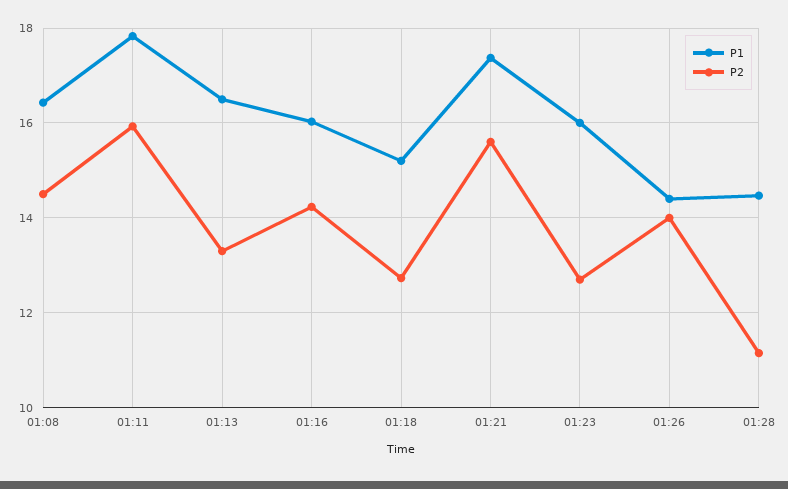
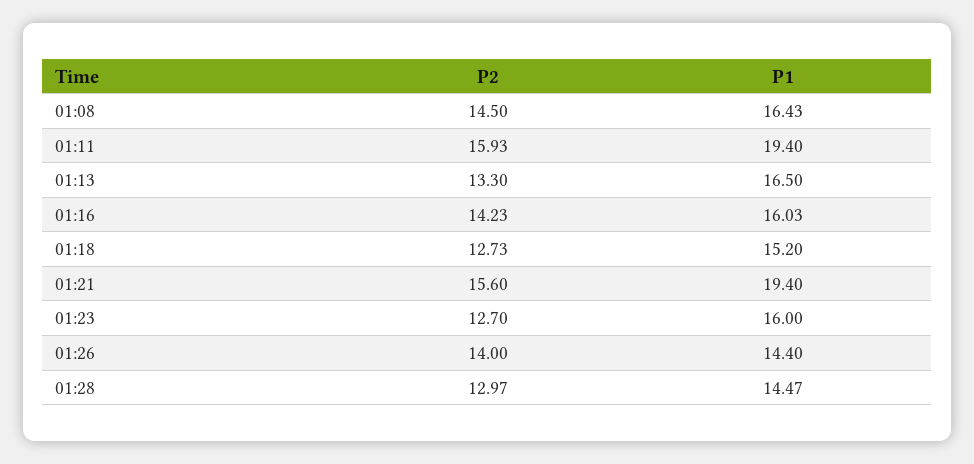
P1, 01:11: 17.8 -> 19.4
P1, 01:21: 17.4 -> 19.4
P2, 01:28: 11.2 -> 12.97

